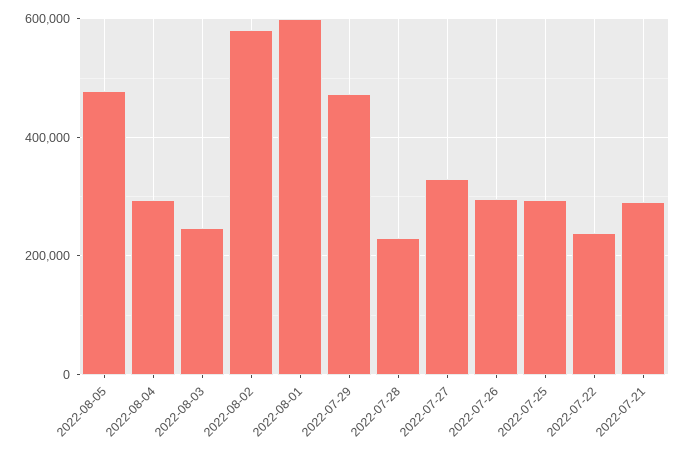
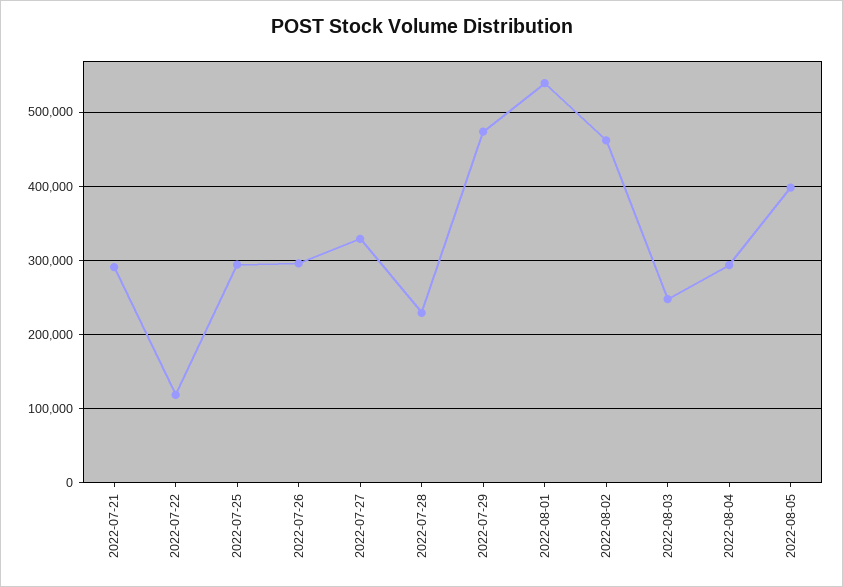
2022-08-05: 480000 -> 400000
2022-08-02: 580000 -> 460000
2022-08-01: 600000 -> 540000
2022-07-22: 240000 -> 120000

